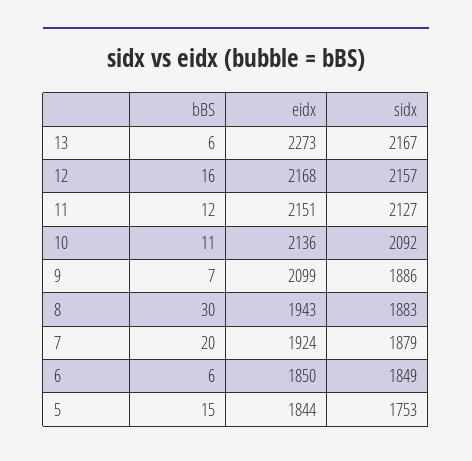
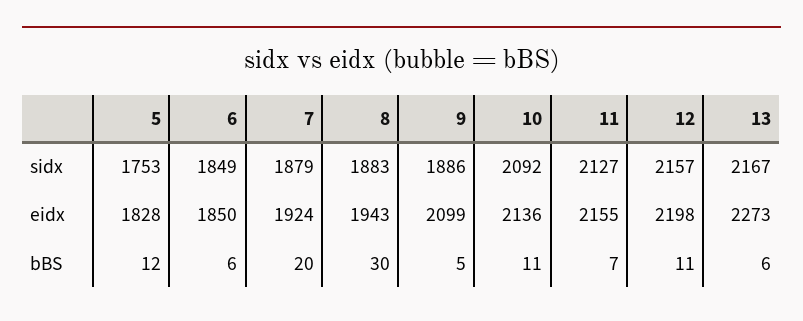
bBS, 12: 16 -> 11
eidx, 12: 2168 -> 2198
bBS, 11: 12 -> 7
eidx, 11: 2151 -> 2155
bBS, 9: 7 -> 5
bBS, 5: 15 -> 12
eidx, 5: 1844 -> 1828

